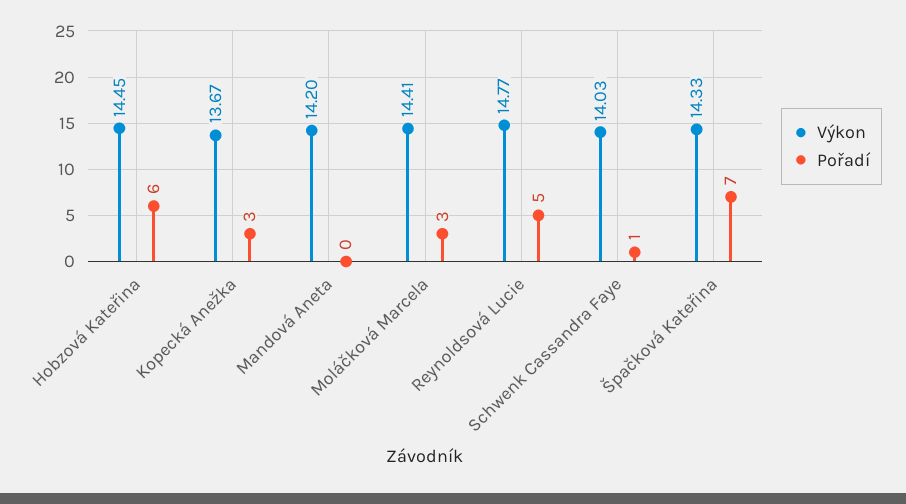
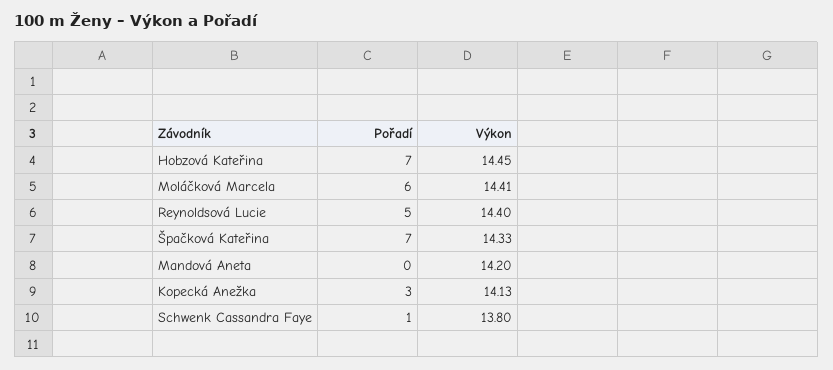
Pořadí, Hobzová Kateřina: 6 -> 7
Výkon, Kopecká Anežka: 13.67 -> 14.13
Pořadí, Moláčková Marcela: 3 -> 6
Výkon, Reynoldsová Lucie: 14.77 -> 14.4
Výkon, Schwenk Cassandra Faye: 14.03 -> 13.8

